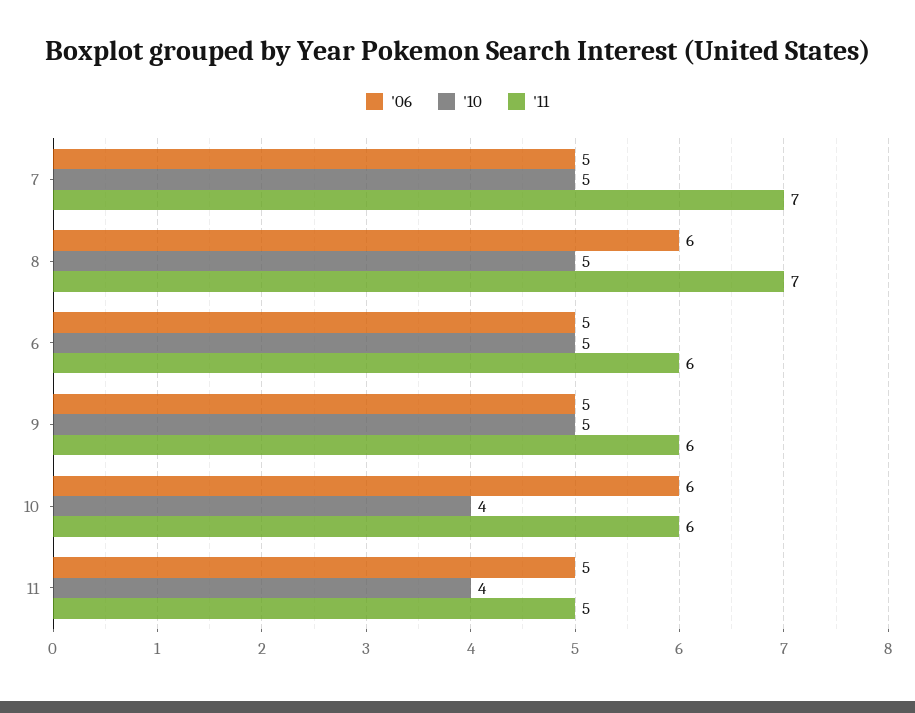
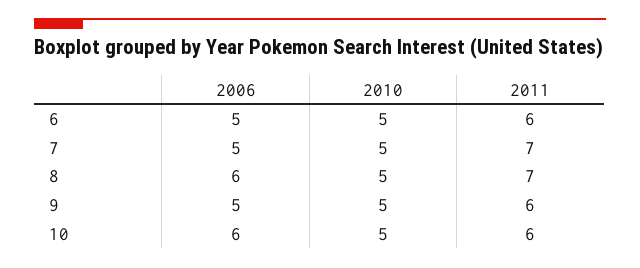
'10, 10: 4 -> 5
'06, 11: 5 -> none
'10, 11: 4 -> none
'11, 11: 5 -> none

